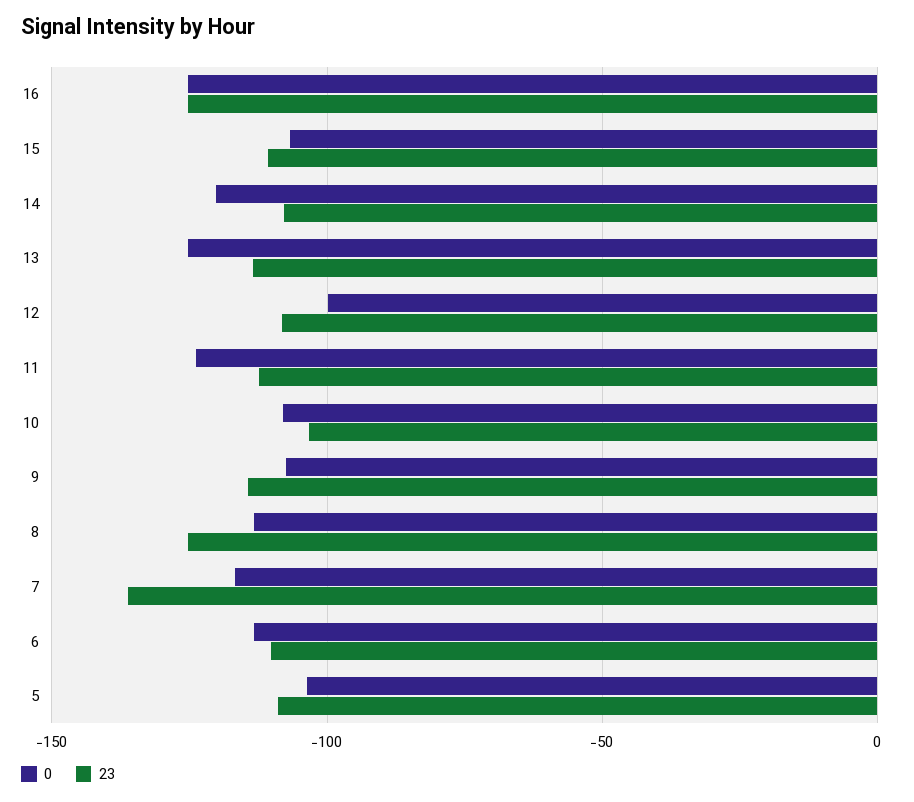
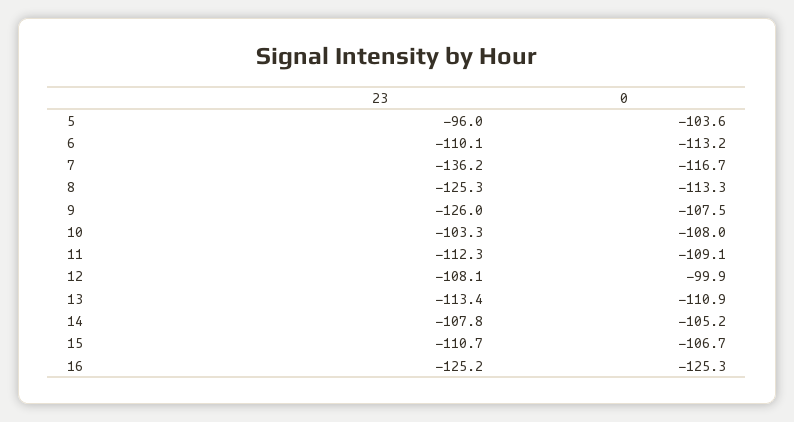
0, 14: -120 -> -105.2
0, 13: -125 -> -110.9
0, 11: -125 -> -109.1
23, 9: -115 -> -126
23, 5: -110 -> -96

